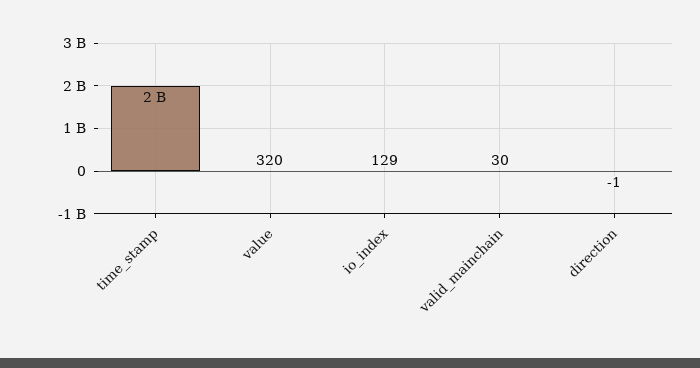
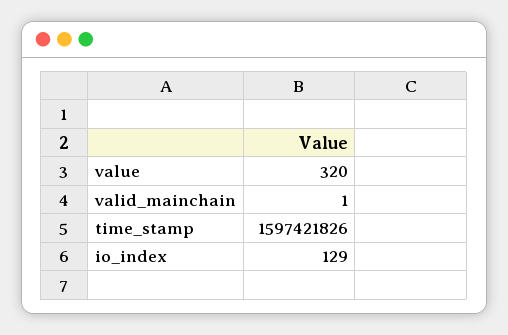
time_stamp: 2000000000 -> 1597421826
valid_mainchain: 30 -> 1
direction: -1 -> none

